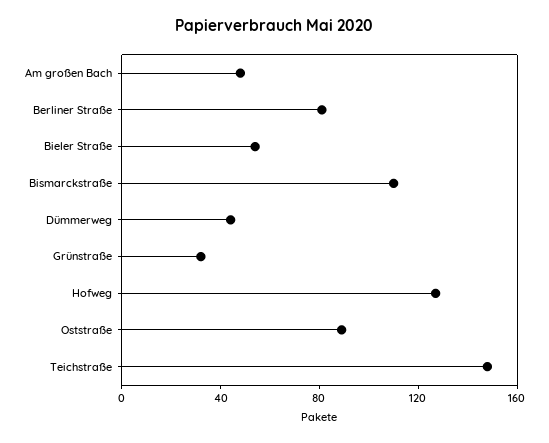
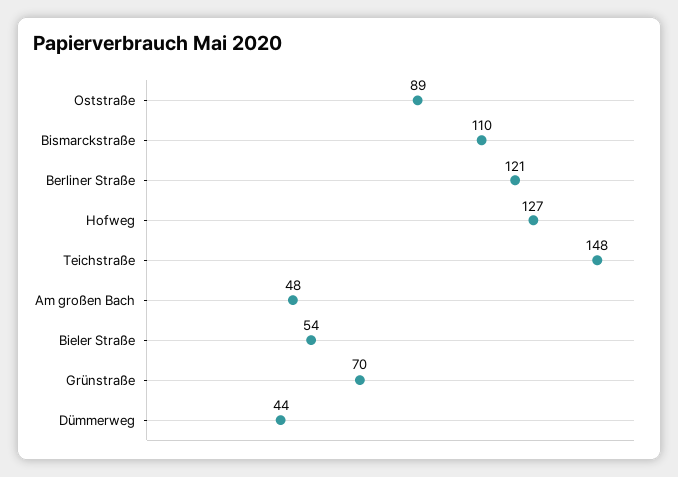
Berliner Straße: 80 -> 121
Grünstraße: 30 -> 70

